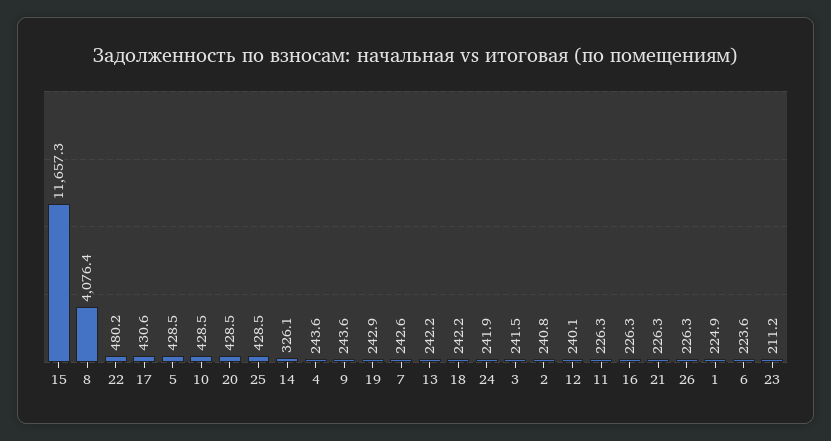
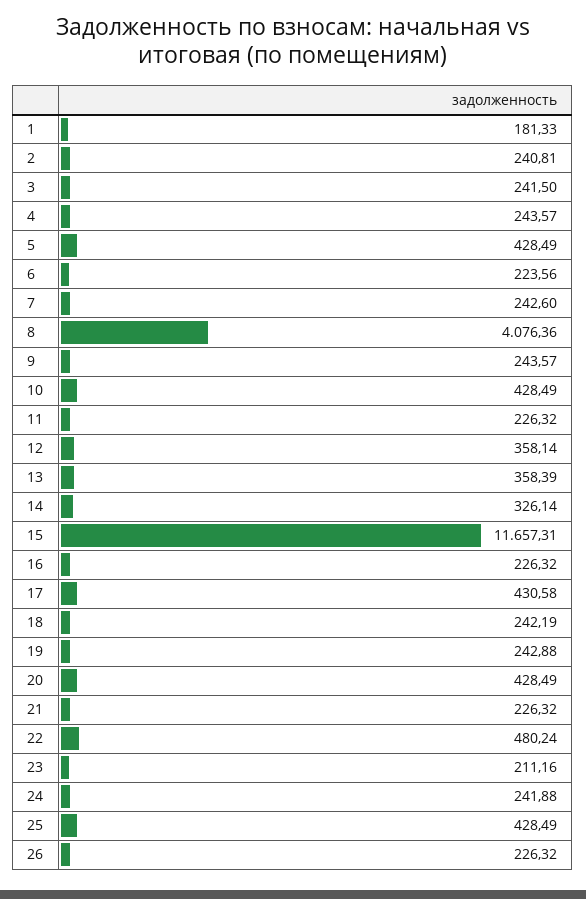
13: 242.2 -> 358.39
12: 240.1 -> 358.14
1: 224.9 -> 181.33

